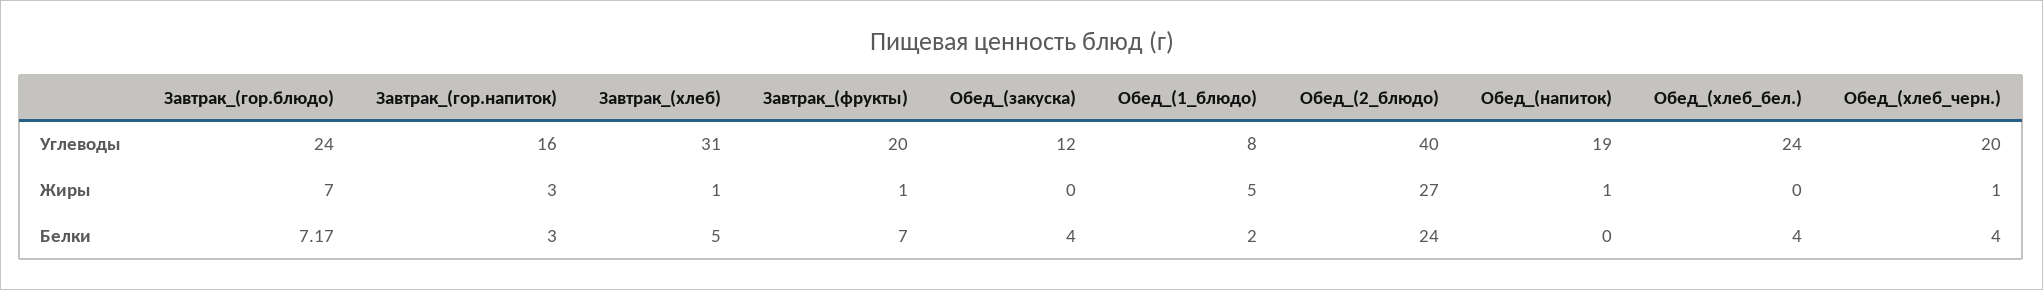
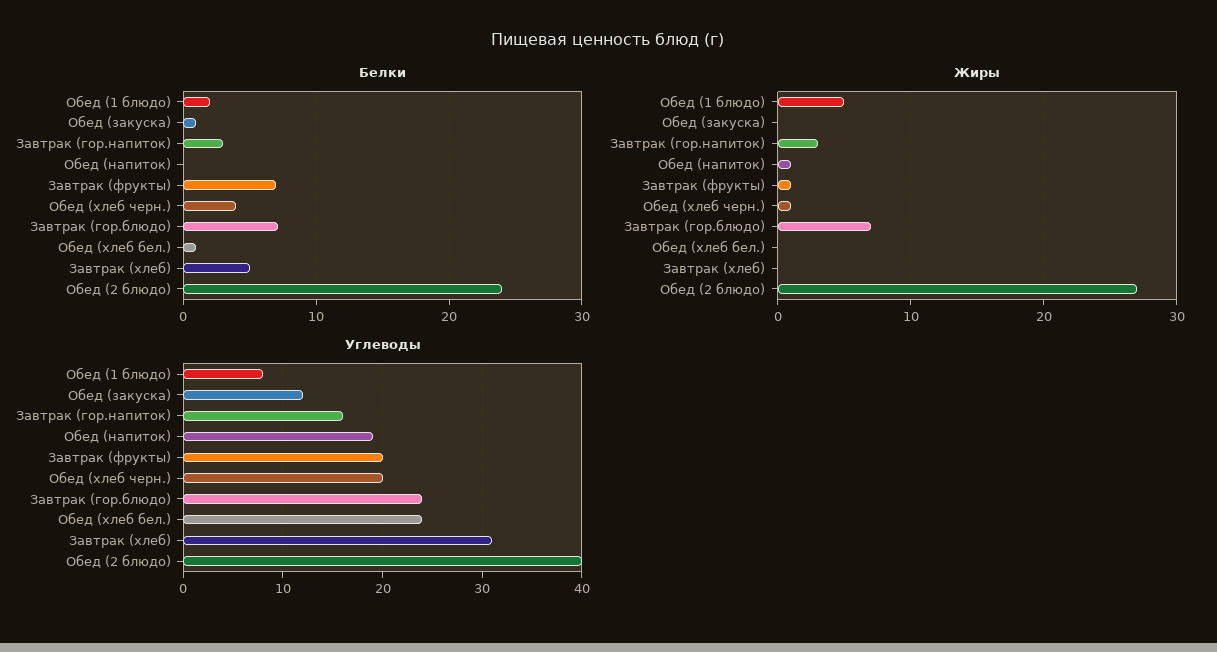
Жиры, Завтрак_(хлеб): 1 -> 0
Белки, Обед_(закуска): 4 -> 1
Белки, Обед_(хлеб_бел.): 4 -> 1

